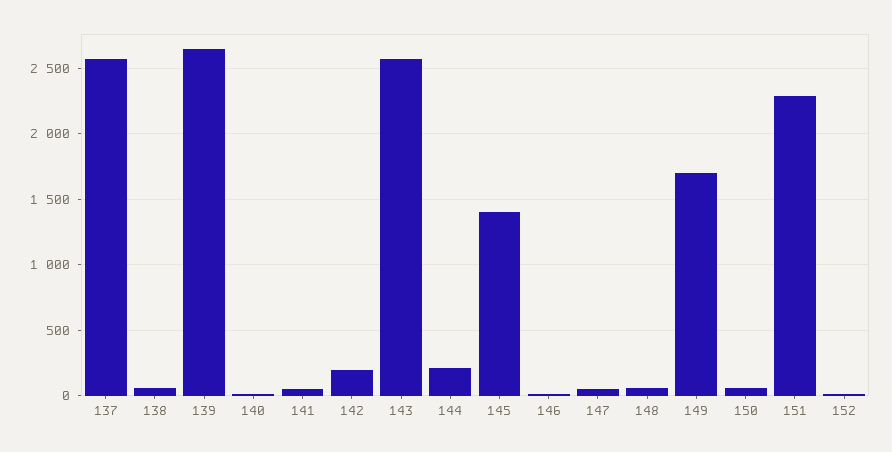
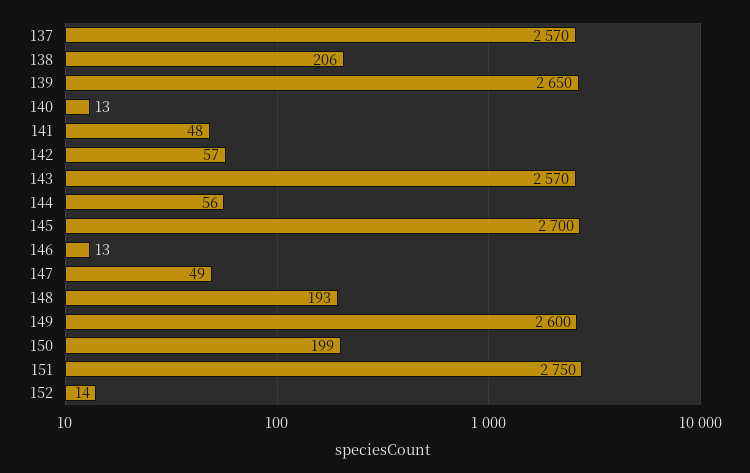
138: 50 -> 206
142: 200 -> 57
144: 200 -> 56
145: 1400 -> 2700
148: 50 -> 193
149: 1700 -> 2600
150: 50 -> 199
151: 2300 -> 2750

